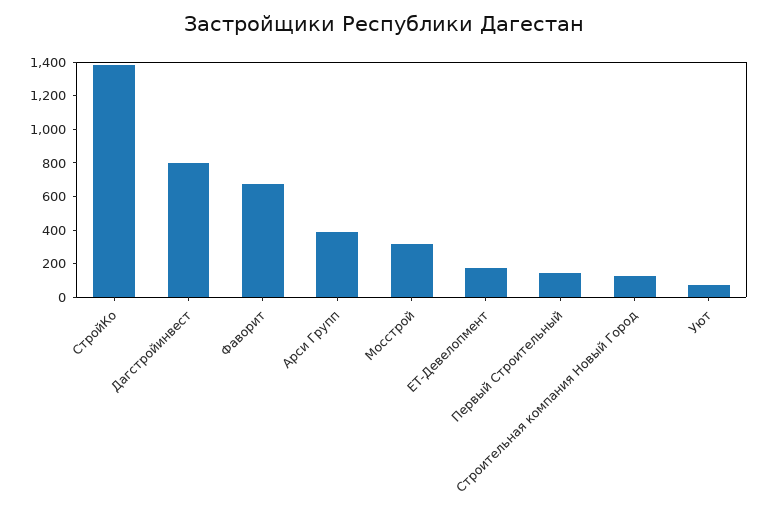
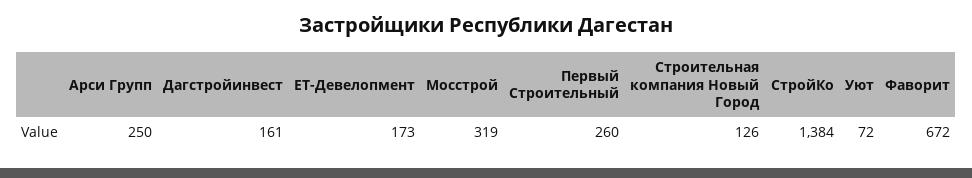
Дагстройинвест: 800 -> 161
Арси Групп: 400 -> 250
Первый Строительный: 150 -> 260

